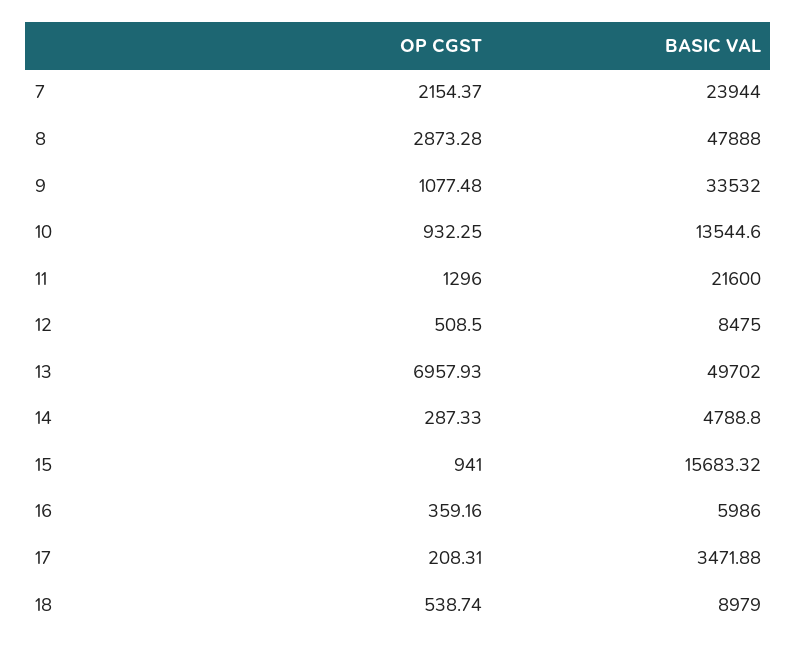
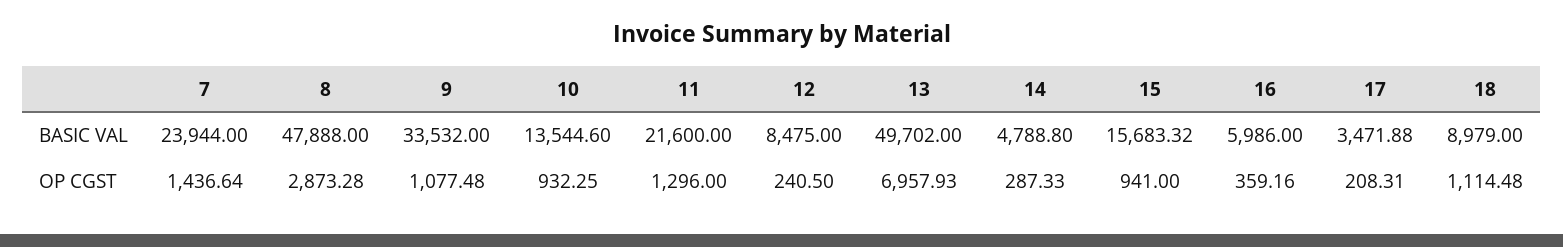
OP CGST, 7: 2154.37 -> 1436.64
OP CGST, 12: 508.5 -> 240.5
OP CGST, 18: 538.74 -> 1114.48

